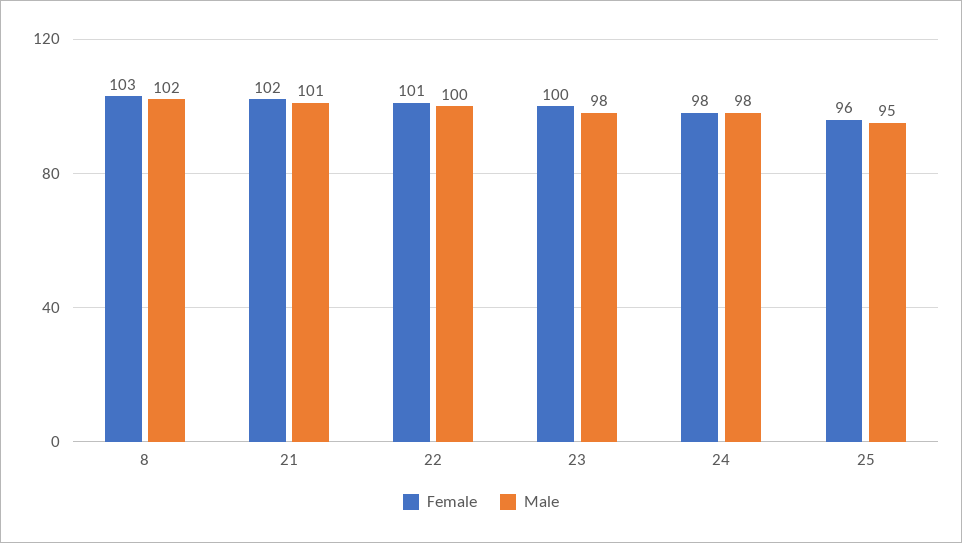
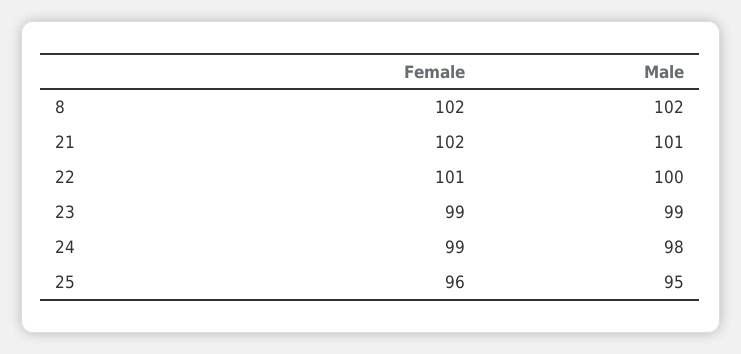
Female, 8: 103 -> 102
Female, 23: 100 -> 99
Male, 23: 98 -> 99
Female, 24: 98 -> 99

